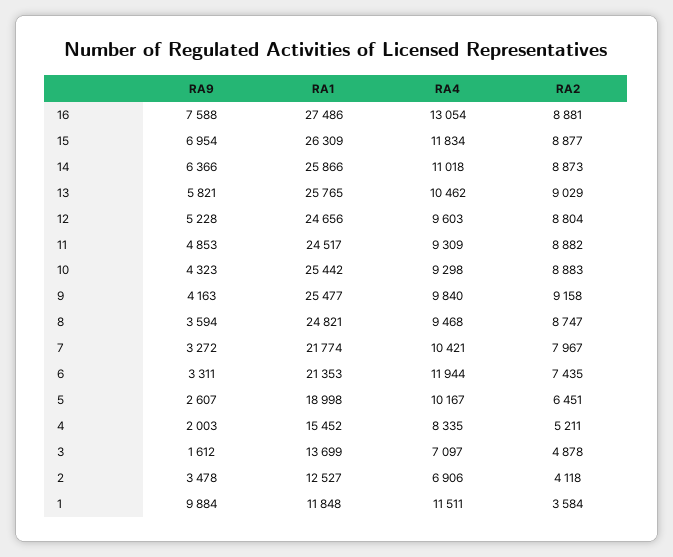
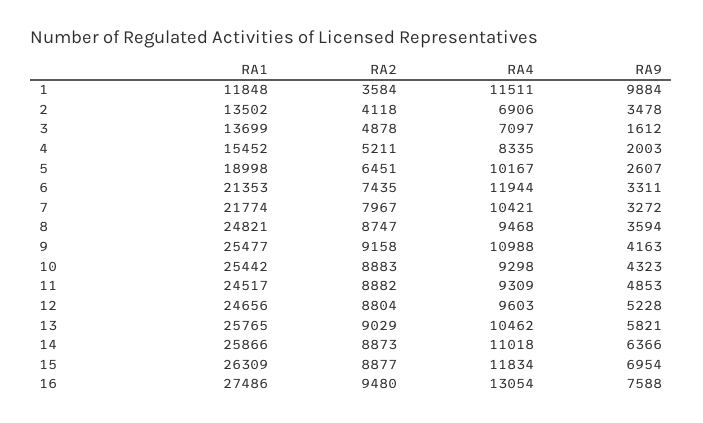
RA2, 16: 8881 -> 9480
RA4, 9: 9840 -> 10988
RA1, 2: 12527 -> 13502

